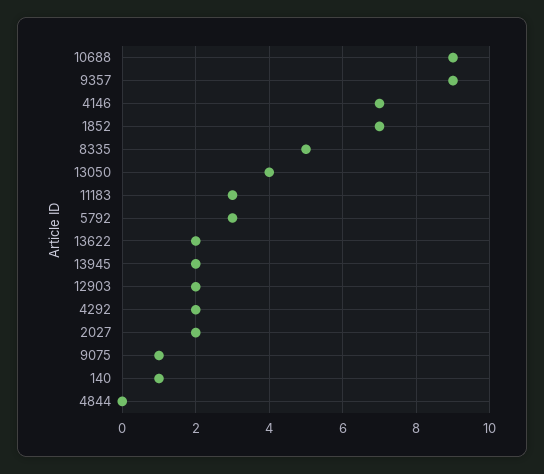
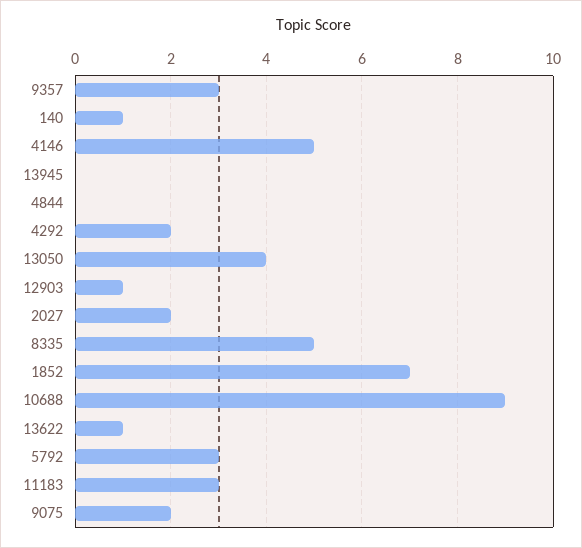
9357: 9 -> 3
4146: 7 -> 5
13622: 2 -> 1
13945: 2 -> 0
12903: 2 -> 1
9075: 1 -> 2

